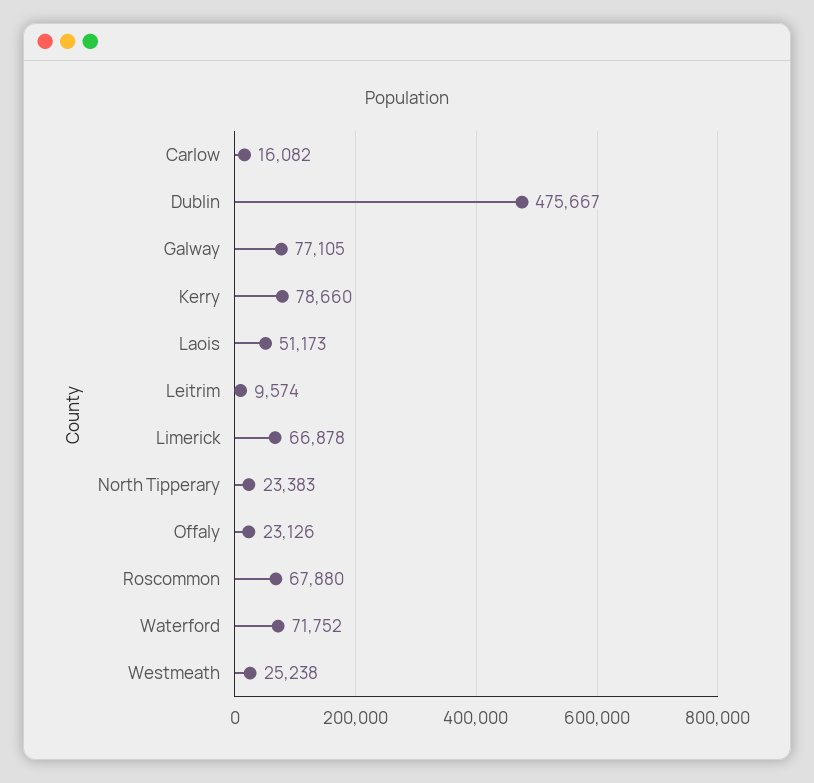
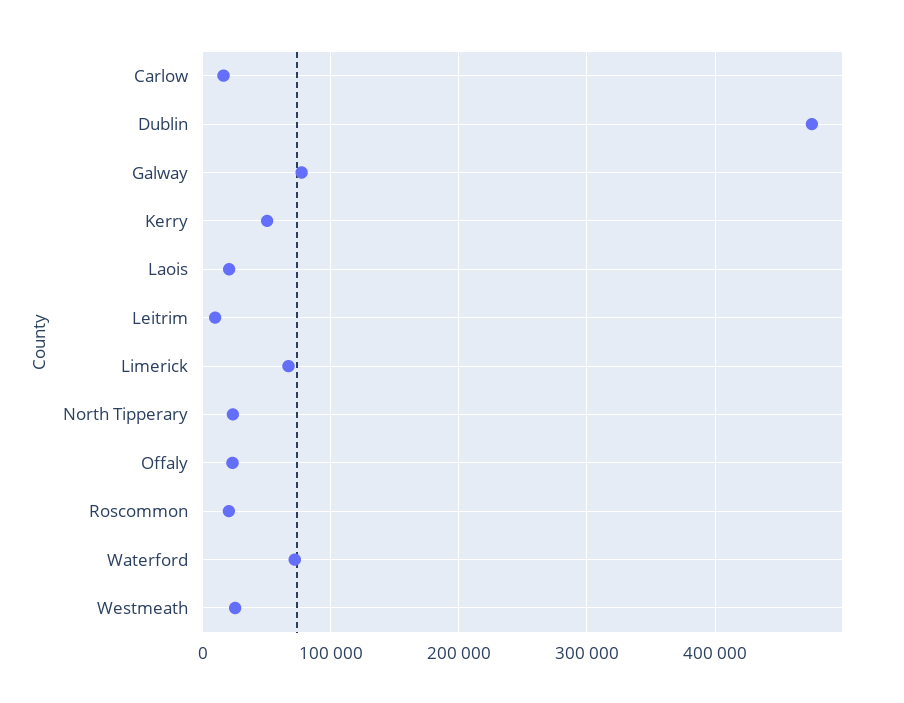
Kerry: 78660 -> 50000
Laois: 51173 -> 20000
Roscommon: 67880 -> 20000

